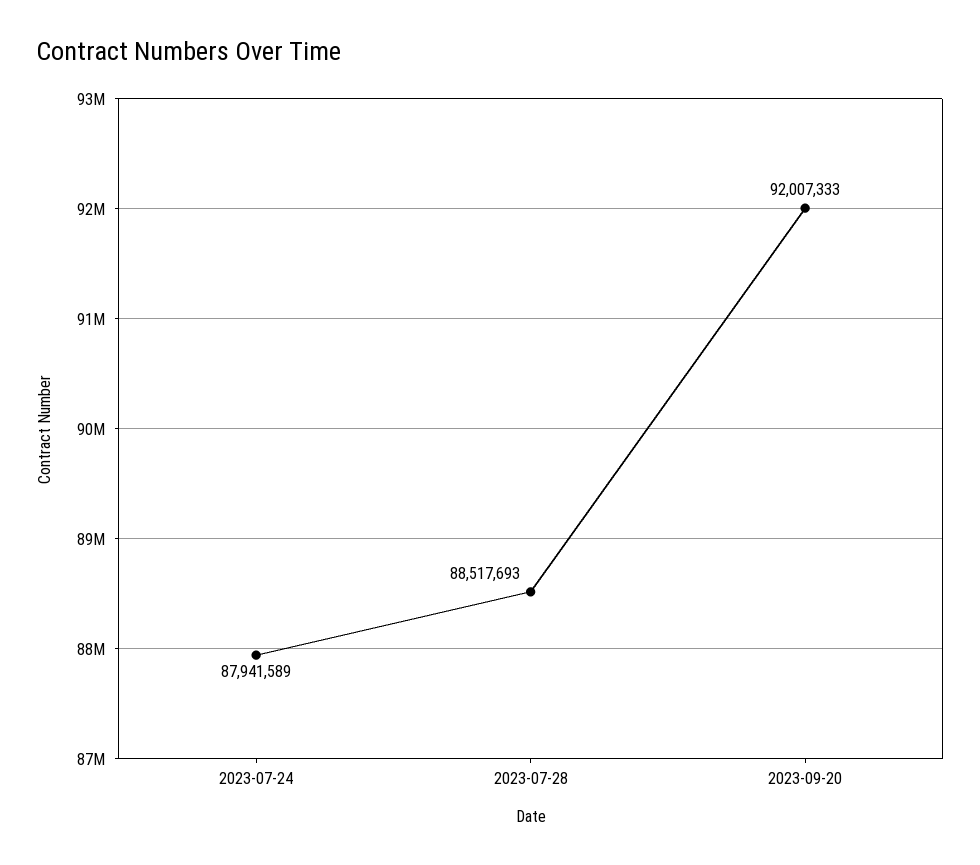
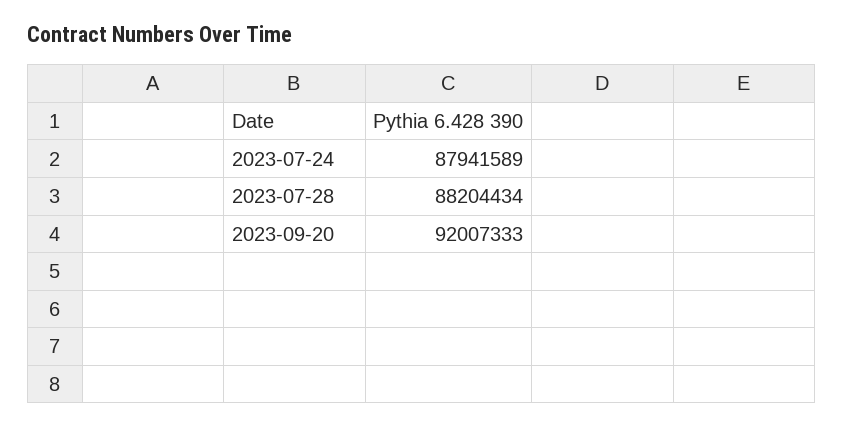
2023-07-28: 88517693 -> 88204434

